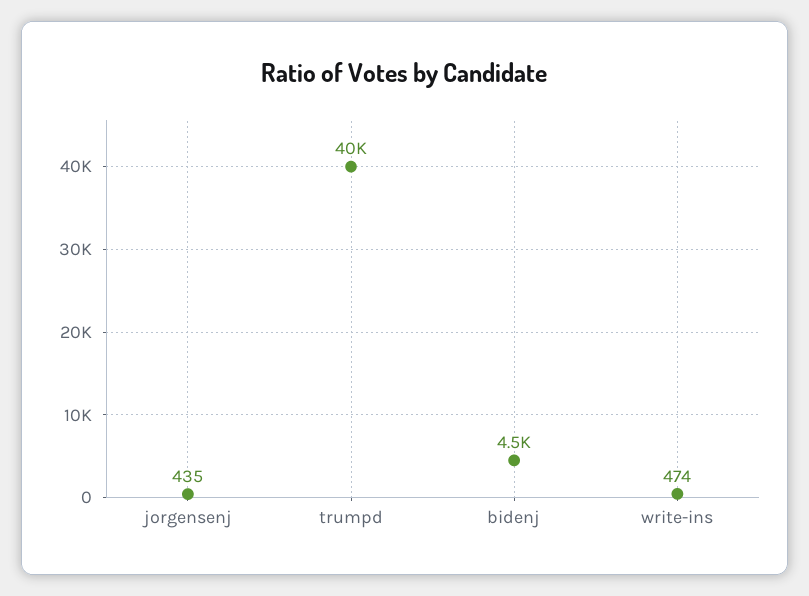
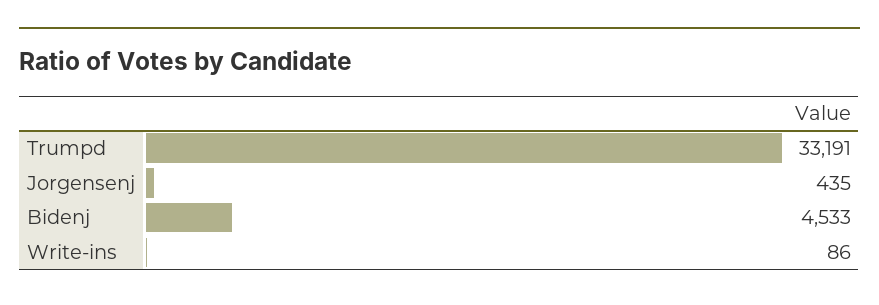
trumpd: 40000 -> 33191
write-ins: 474 -> 86

